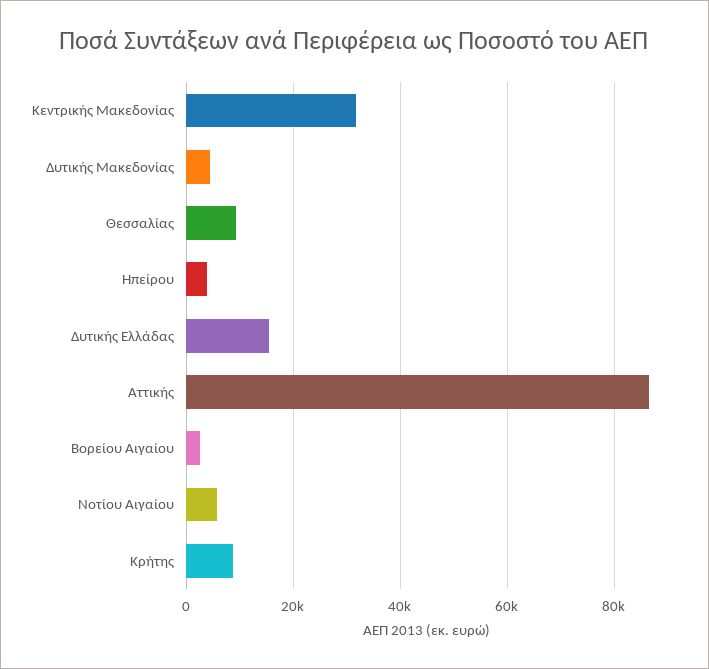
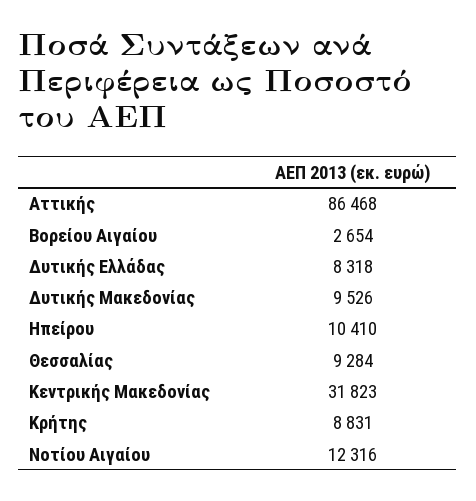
Δυτικής Μακεδονίας: 4000 -> 9526
Ηπείρου: 4000 -> 10410
Δυτικής Ελλάδας: 16000 -> 8318
Νοτίου Αιγαίου: 6000 -> 12316

